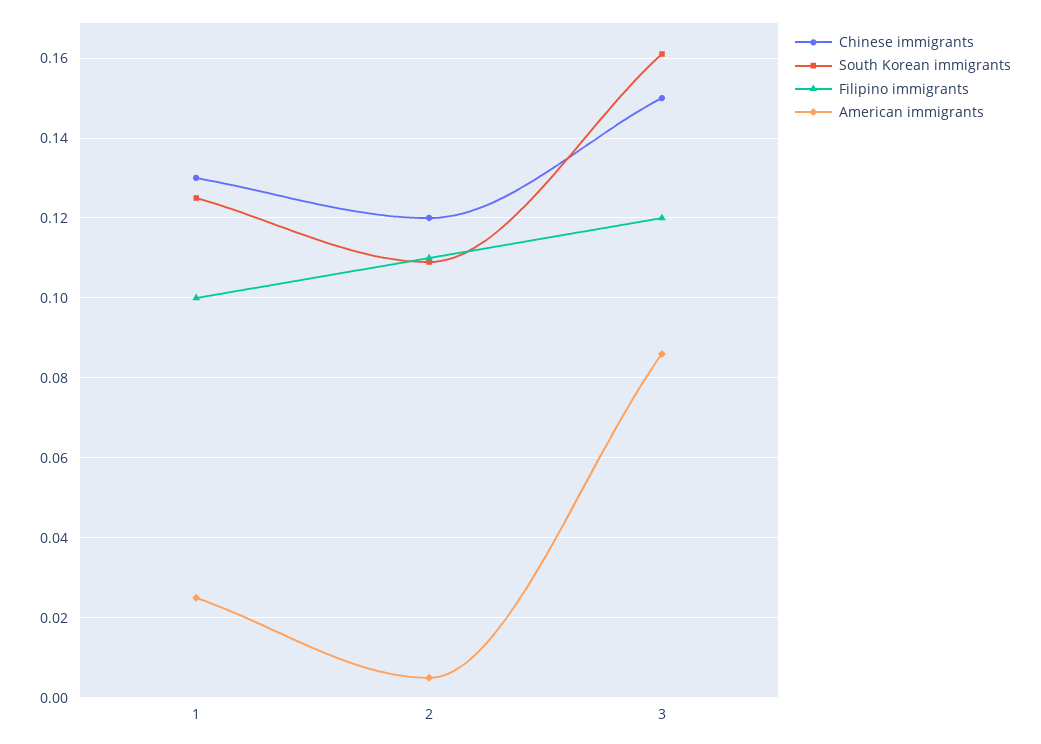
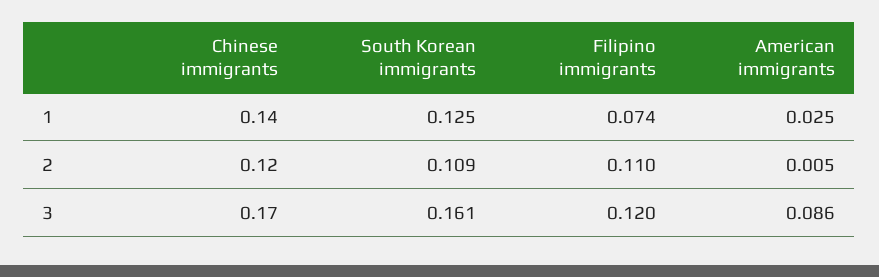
Chinese immigrants, 1: 0.13 -> 0.14
Filipino immigrants, 1: 0.1 -> 0.074
Chinese immigrants, 3: 0.15 -> 0.17

